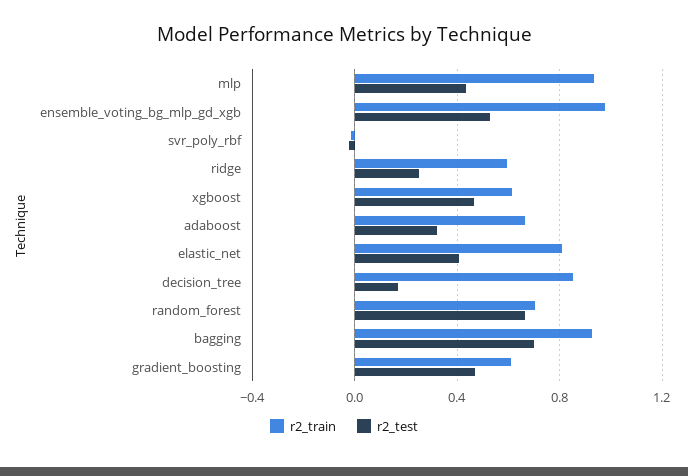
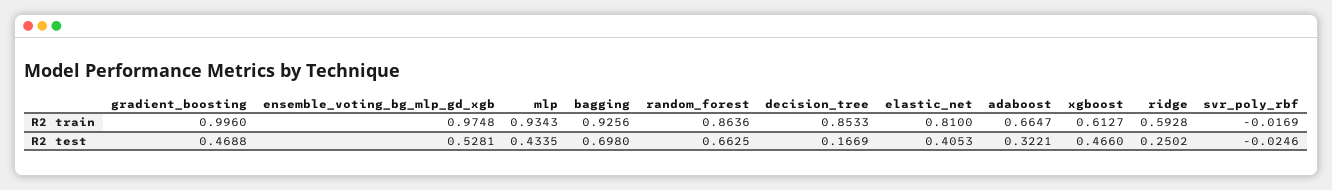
r2_train, random_forest: 0.7 -> 0.8636
r2_train, gradient_boosting: 0.6 -> 0.996

